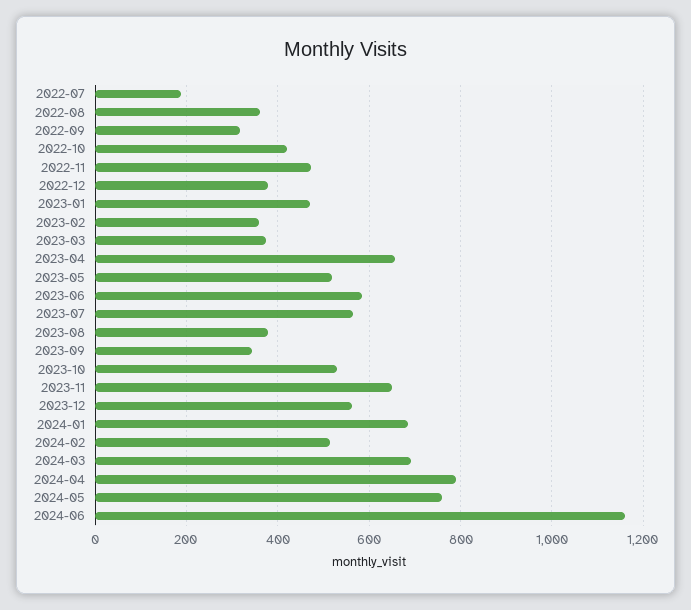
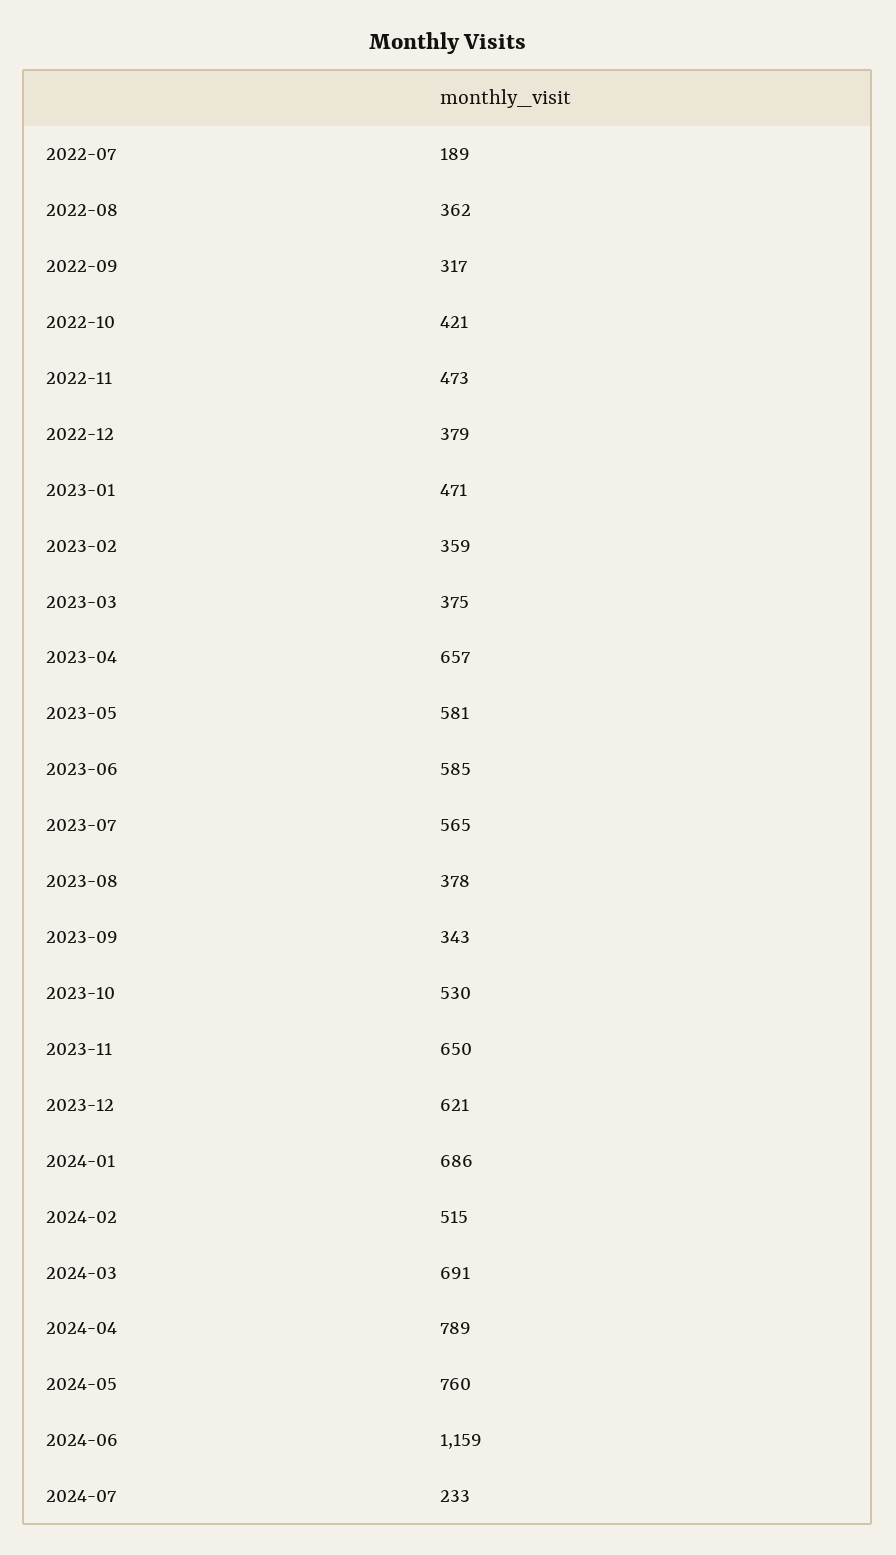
2023-05: 520 -> 581
2023-12: 560 -> 621
2024-07: none -> 233

